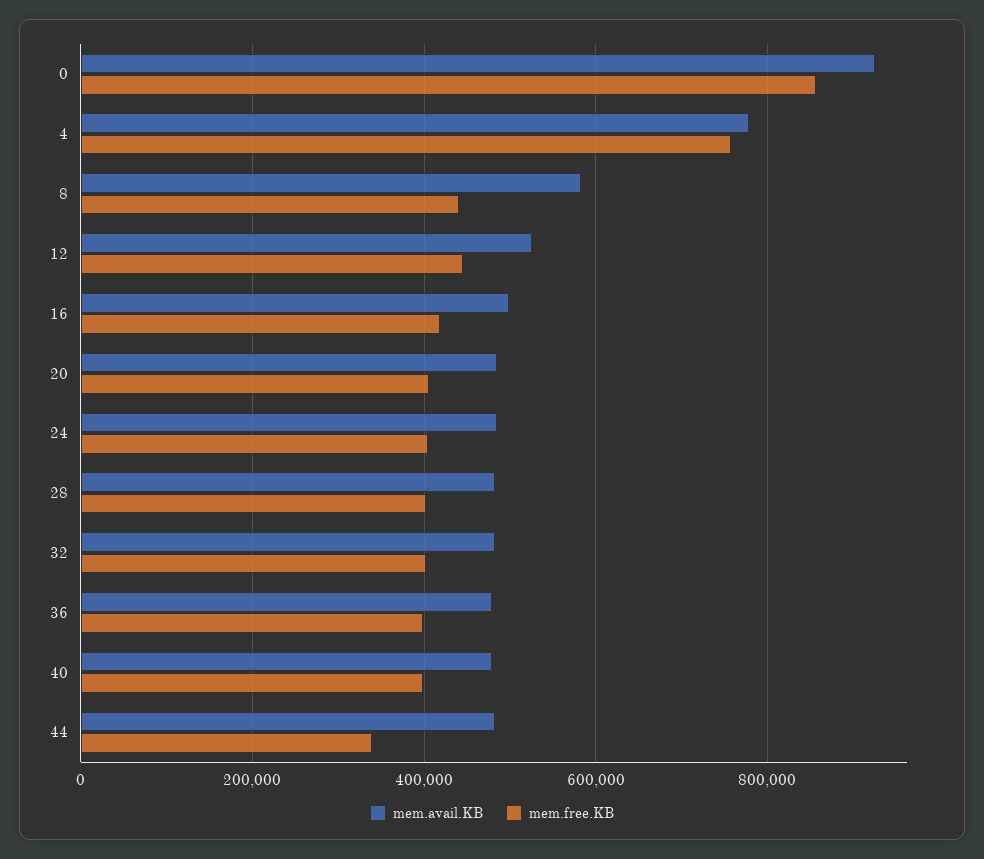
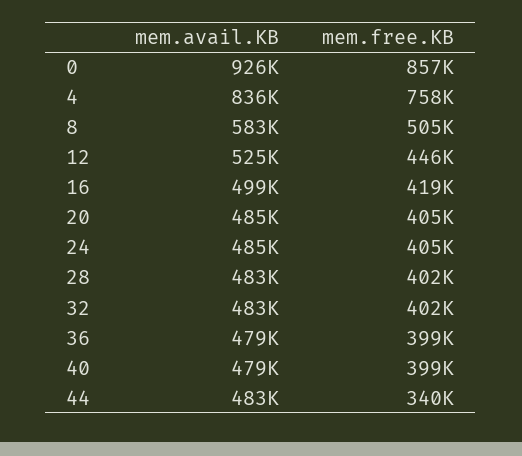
mem.avail.KB, 4: 780000 -> 836000
mem.free.KB, 8: 440000 -> 505000

